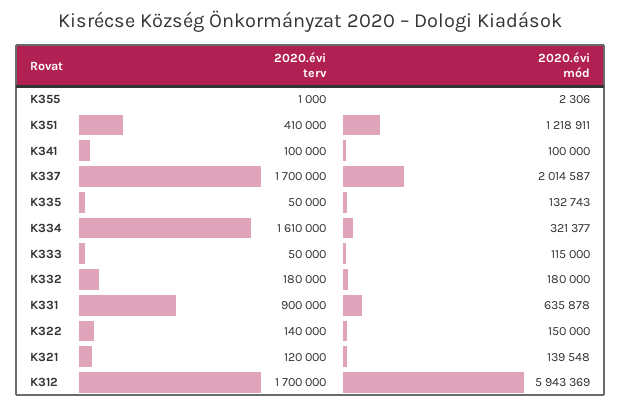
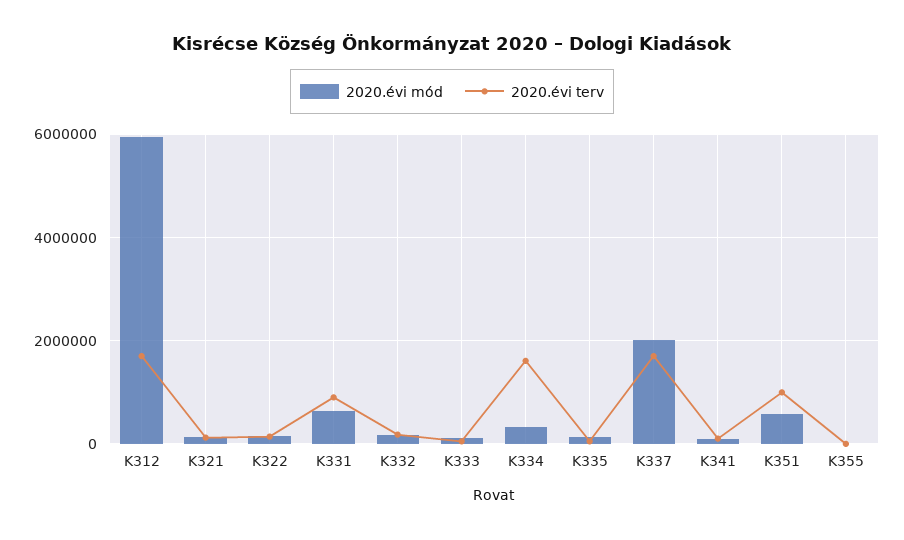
2020.évi terv, K351: 410000 -> 1000000
2020.évi mód, K351: 1218911 -> 600000

